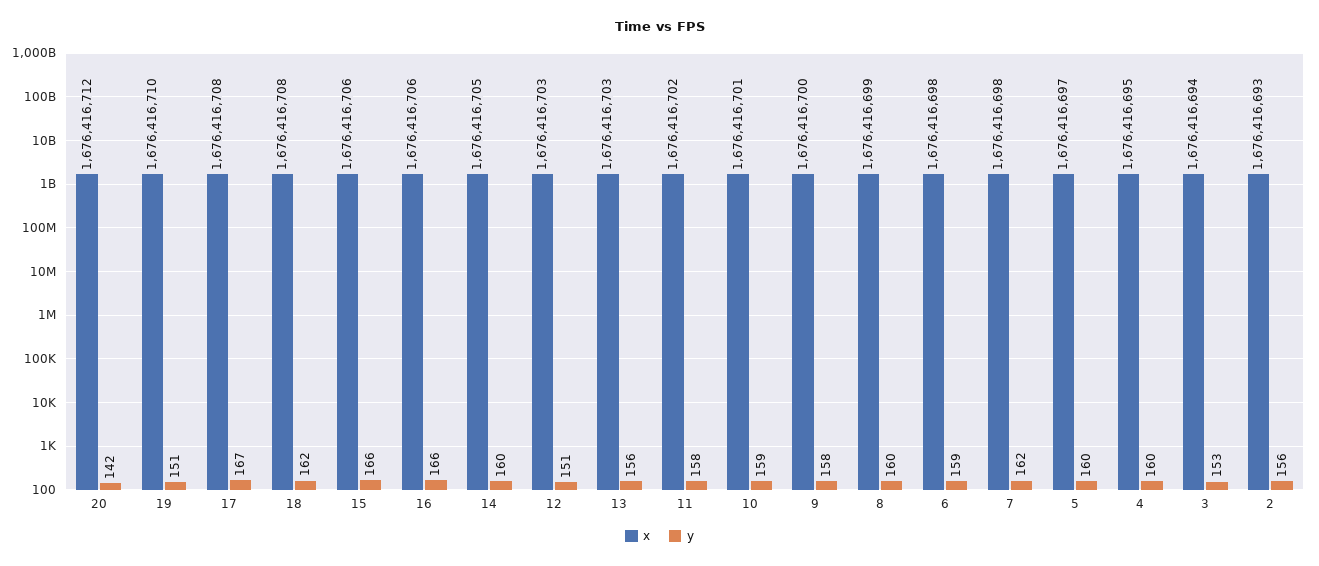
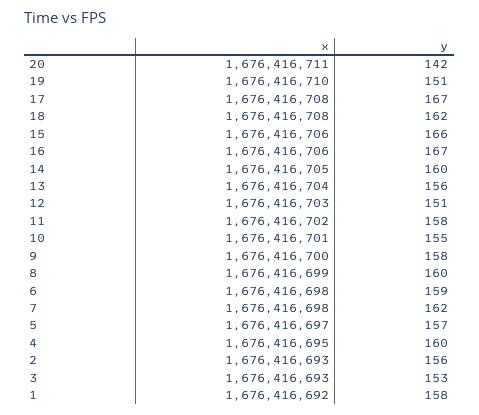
x, 20: 1676416712 -> 1676416711
y, 16: 166 -> 167
x, 13: 1676416703 -> 1676416704
y, 10: 159 -> 155
y, 5: 160 -> 157
x, 3: 1676416694 -> 1676416693
x, 1: none -> 1676416692
y, 1: none -> 158

